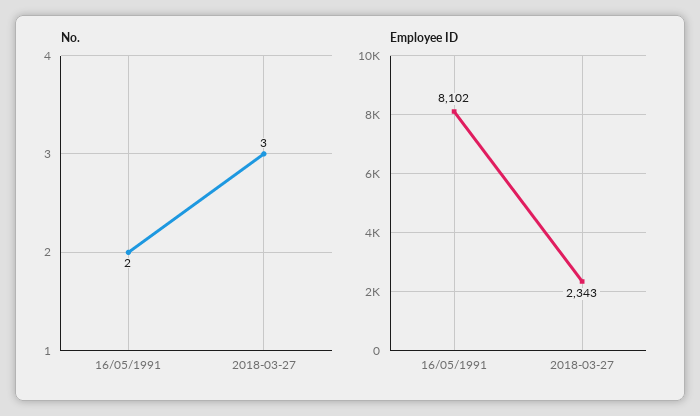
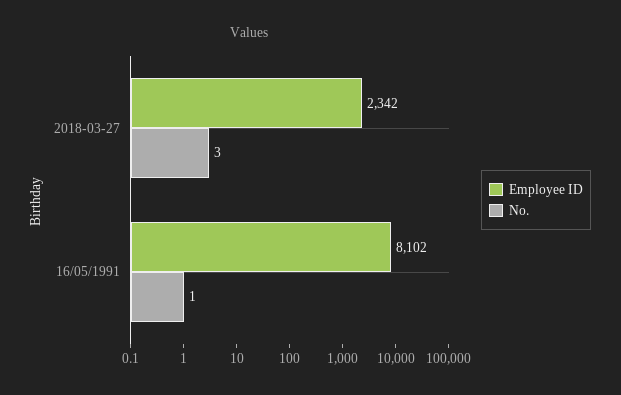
No., 16/05/1991: 2 -> 1
Employee ID, 2018-03-27: 2343 -> 2342

